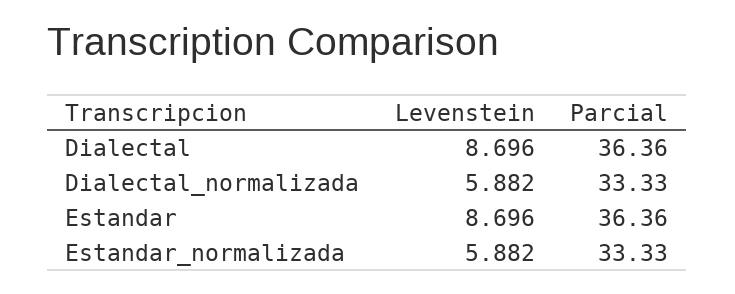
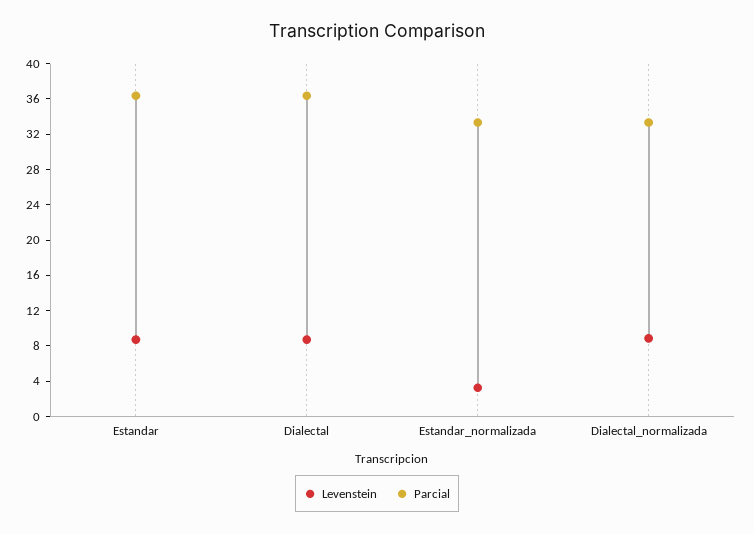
Levenstein, Dialectal_normalizada: 5.882 -> 9
Levenstein, Estandar_normalizada: 5.882 -> 3

